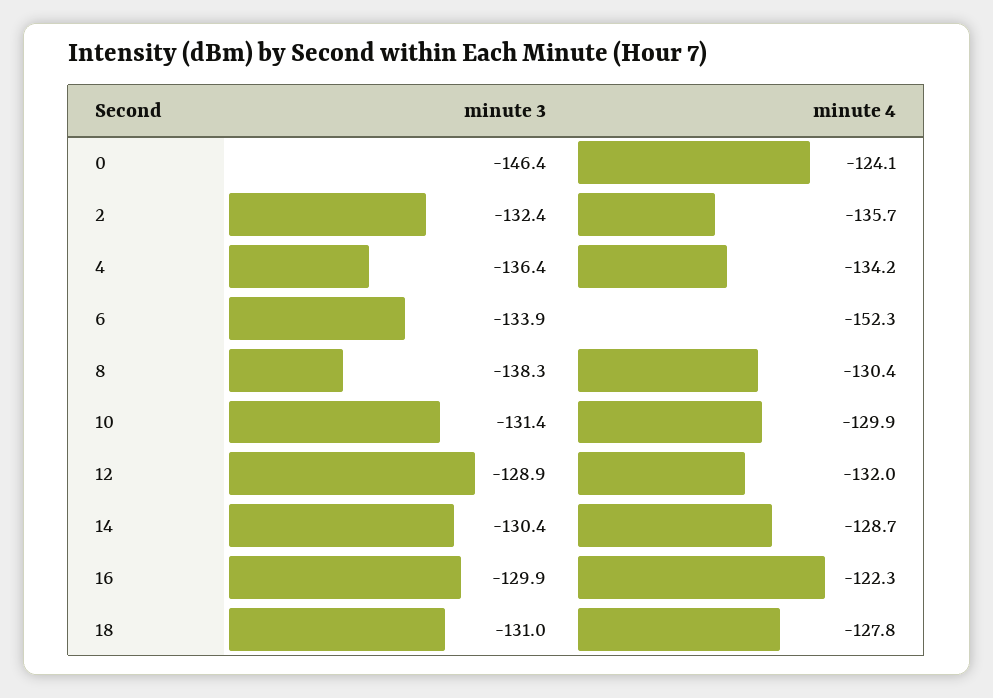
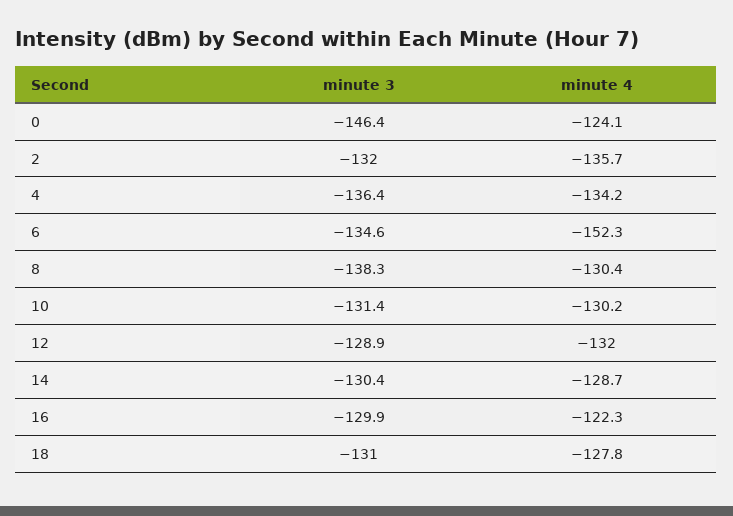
minute 3, 2: -132.4 -> -132
minute 3, 6: -133.9 -> -134.6
minute 4, 10: -129.9 -> -130.2

